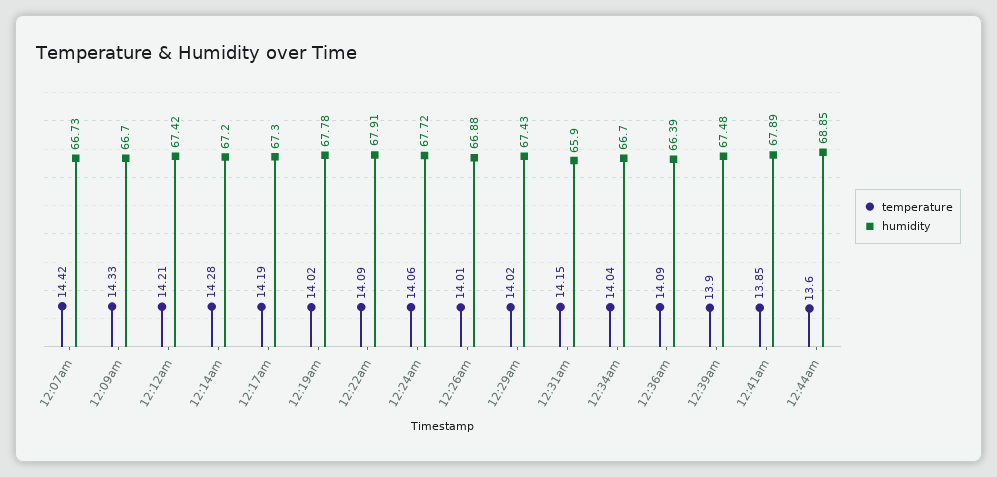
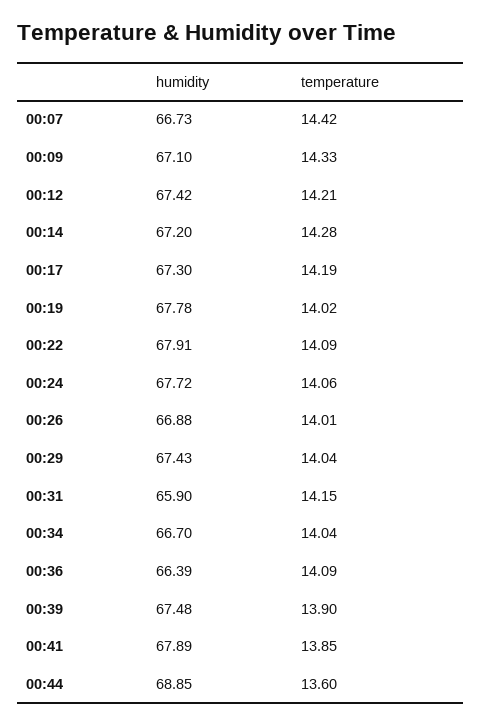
humidity, 12:09am: 66.7 -> 67.1
temperature, 12:29am: 14.02 -> 14.04

